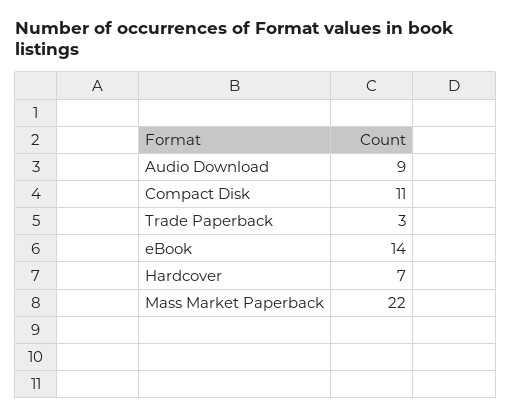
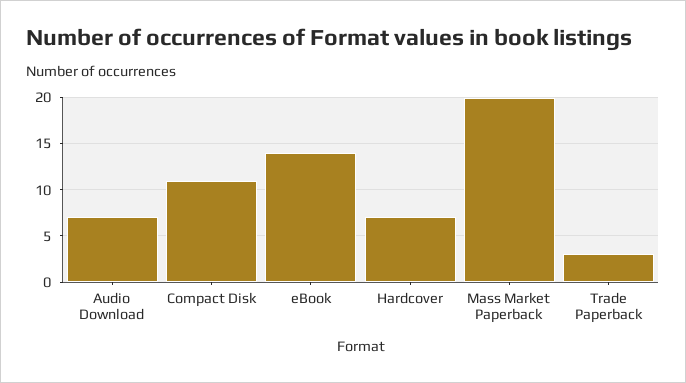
Audio Download: 9 -> 7
Mass Market Paperback: 22 -> 20

